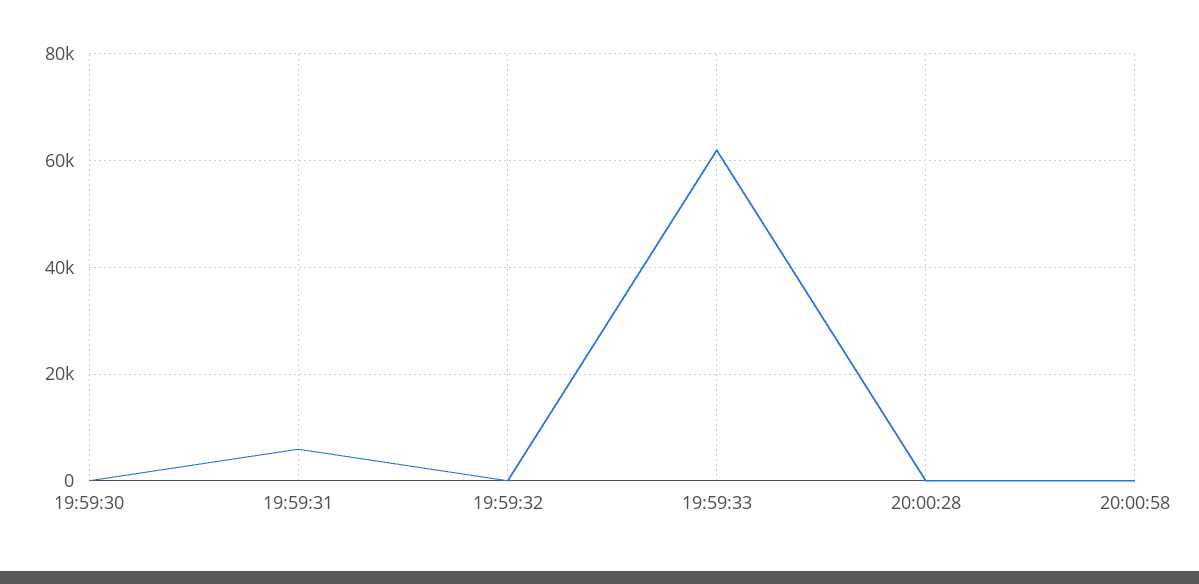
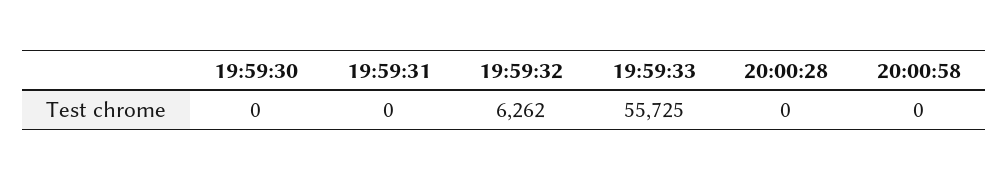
19:59:31: 6000 -> 0
19:59:32: 0 -> 6262
19:59:33: 62000 -> 55725

